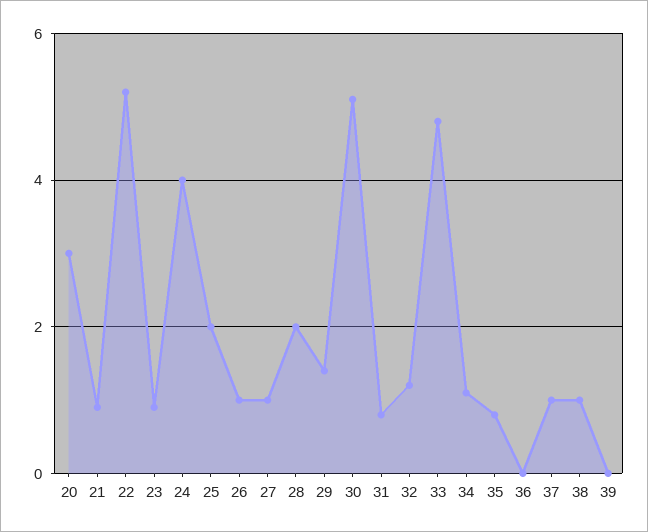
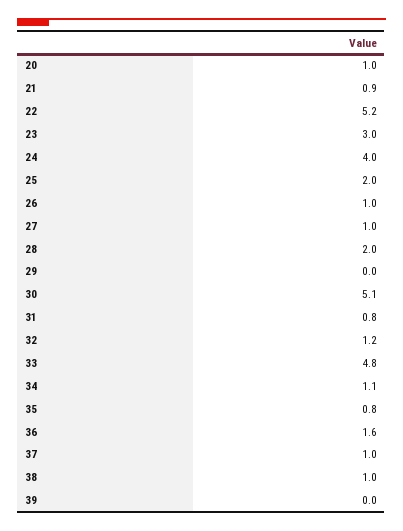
20: 3 -> 1
23: 1 -> 3
29: 1.5 -> 0
36: 0 -> 1.6

